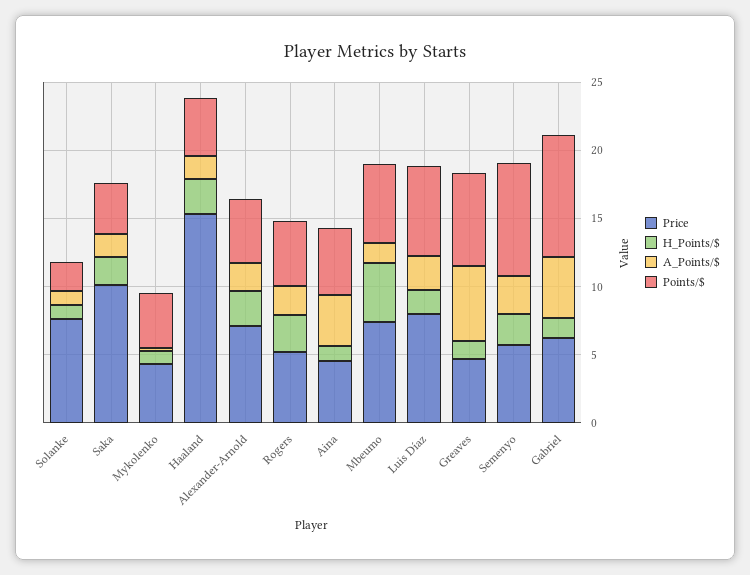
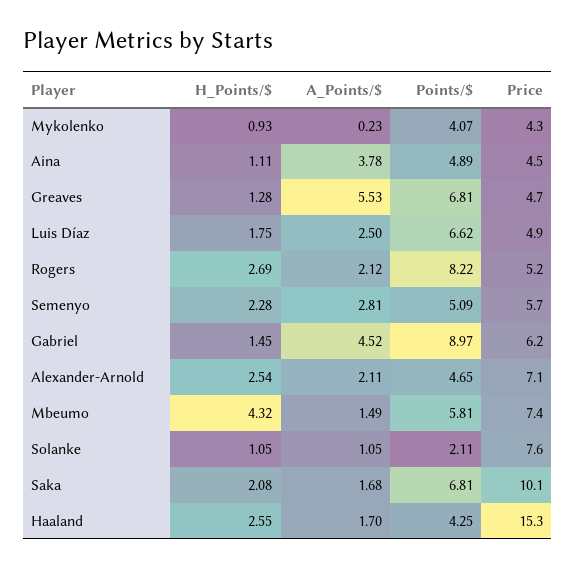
Points/$, Saka: 4 -> 6.81
Points/$, Rogers: 5 -> 8.22
Price, Luis Díaz: 8 -> 4.9
Points/$, Semenyo: 8 -> 5.09

